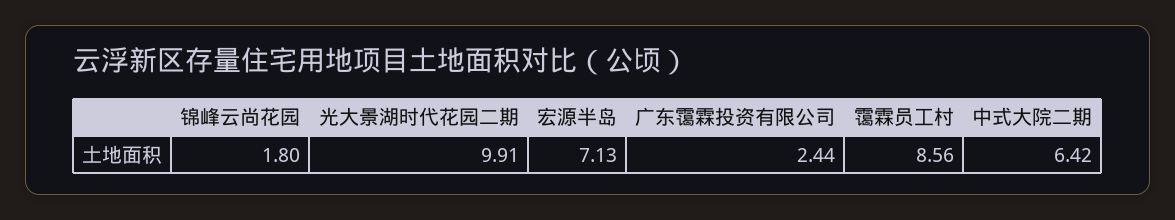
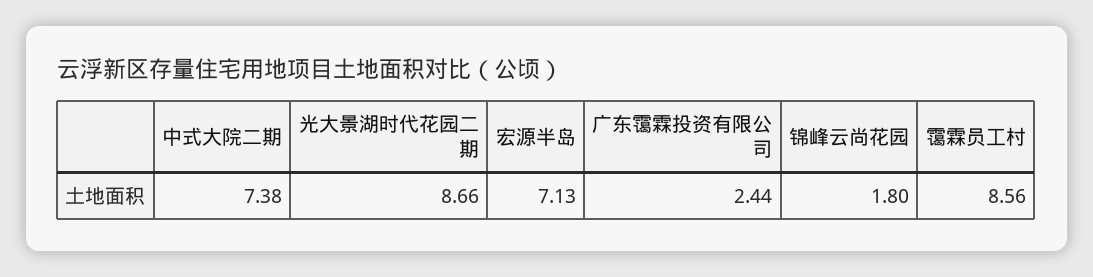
光大景湖时代花园二期: 9.91 -> 8.66
中式大院二期: 6.42 -> 7.38

